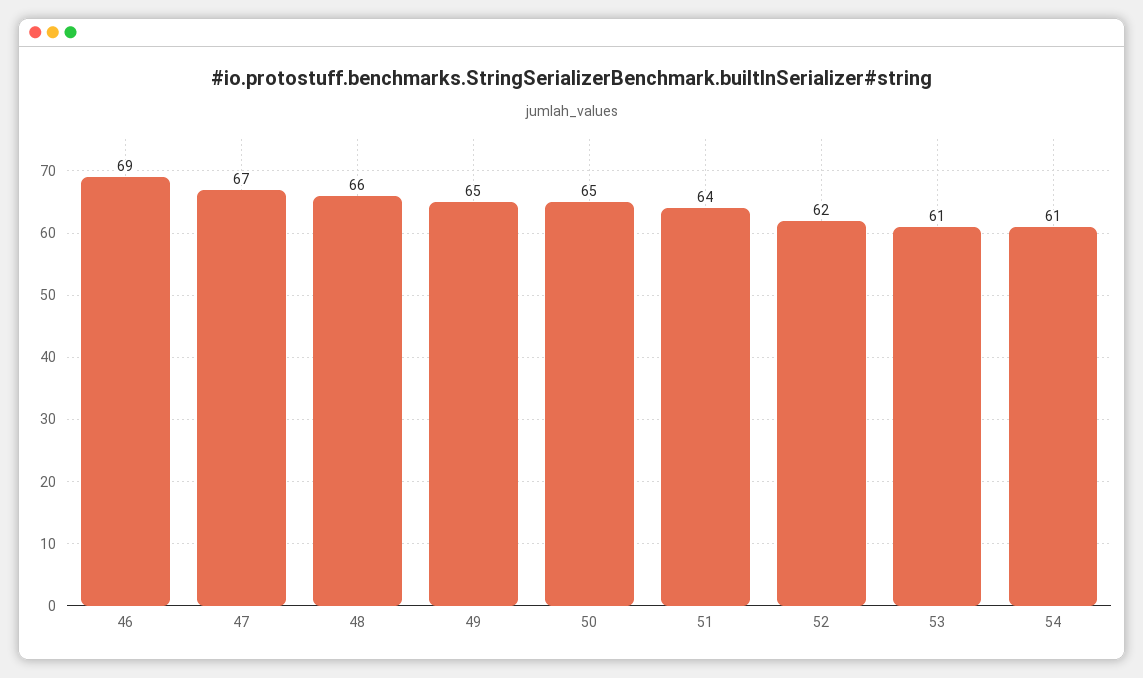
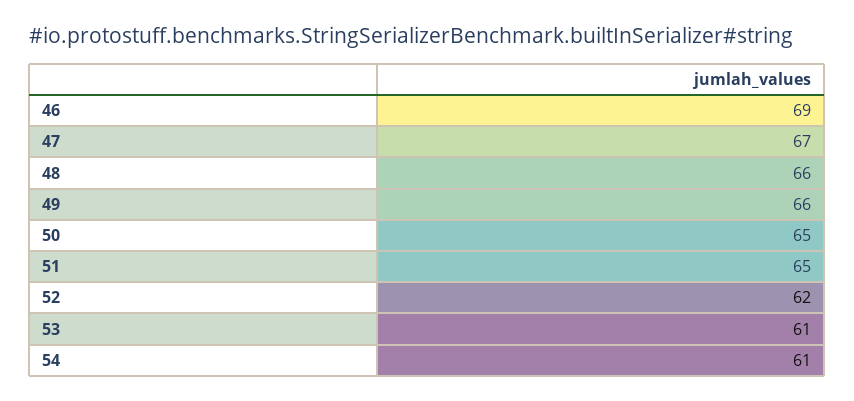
49: 65 -> 66
51: 64 -> 65

